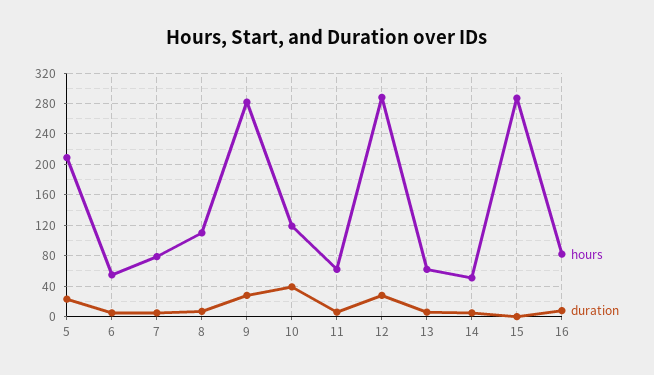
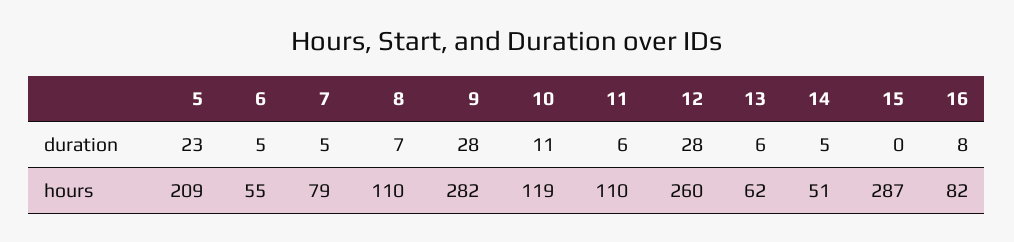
duration, 10: 40 -> 11
hours, 11: 60 -> 110
hours, 12: 290 -> 260

